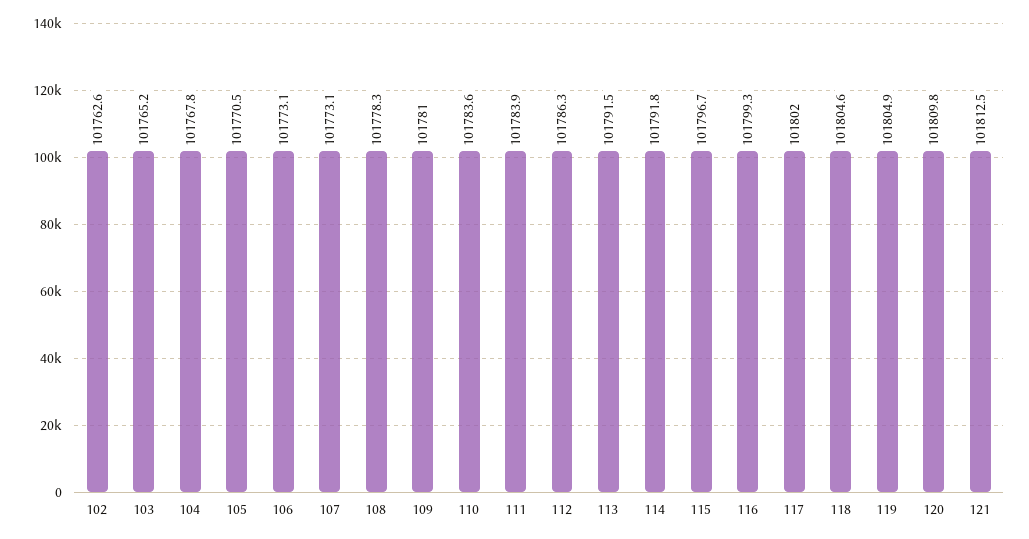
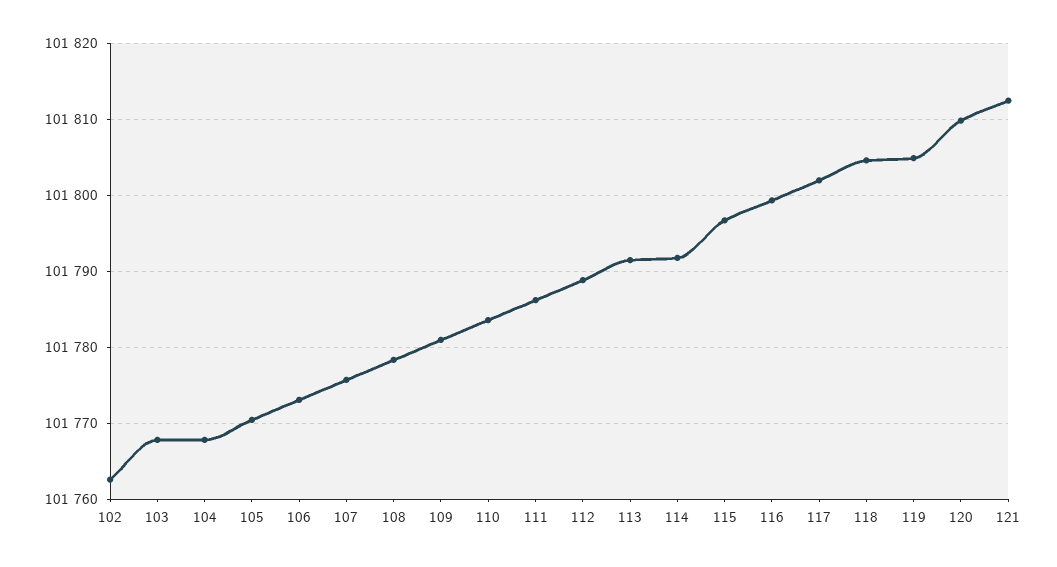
103: 101765.2 -> 101768
107: 101773.1 -> 101776
111: 101783.9 -> 101786
112: 101786.3 -> 101789

